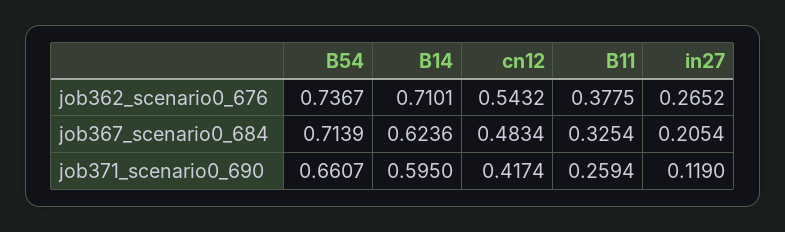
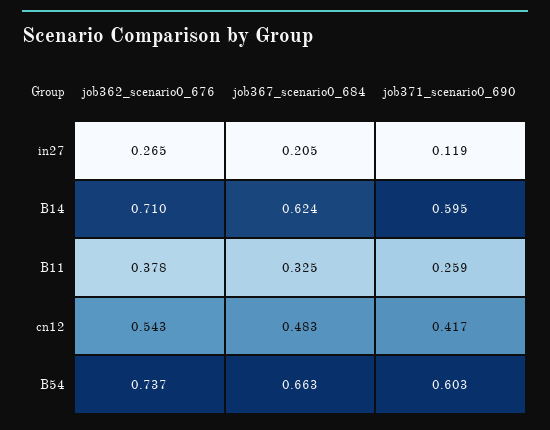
B54, job367_scenario0_684: 0.7139 -> 0.663
B54, job371_scenario0_690: 0.6607 -> 0.603

